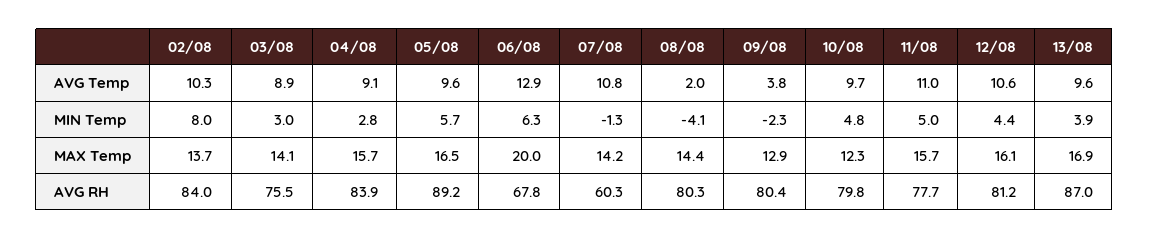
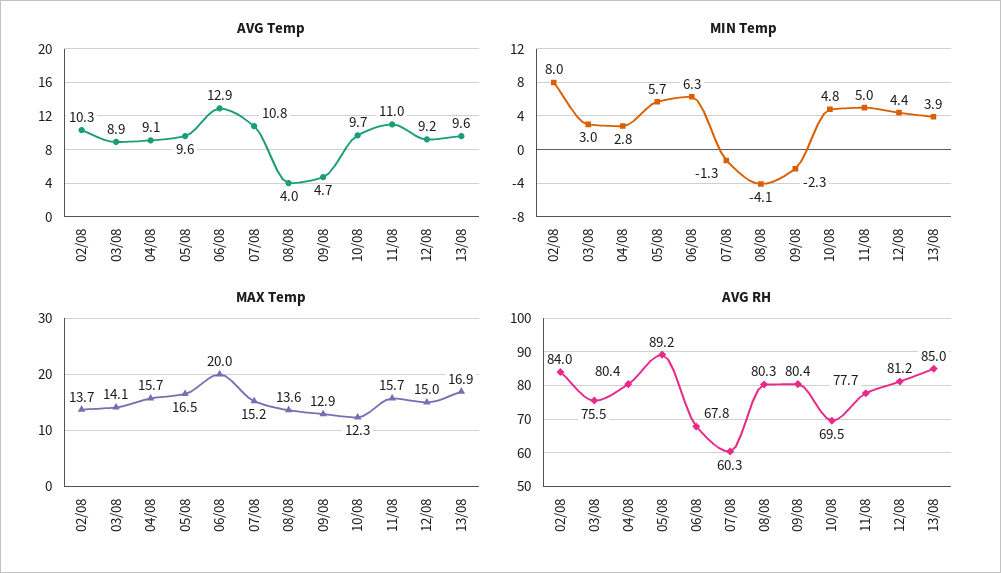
AVG Temp, 08/08: 2 -> 4
AVG Temp, 09/08: 3.8 -> 4.7
AVG Temp, 12/08: 10.6 -> 9.2
MAX Temp, 07/08: 14.2 -> 15.2
MAX Temp, 08/08: 14.4 -> 13.6
MAX Temp, 12/08: 16.1 -> 15
AVG RH, 04/08: 83.9 -> 80.4
AVG RH, 10/08: 79.8 -> 69.5
AVG RH, 13/08: 87 -> 85

